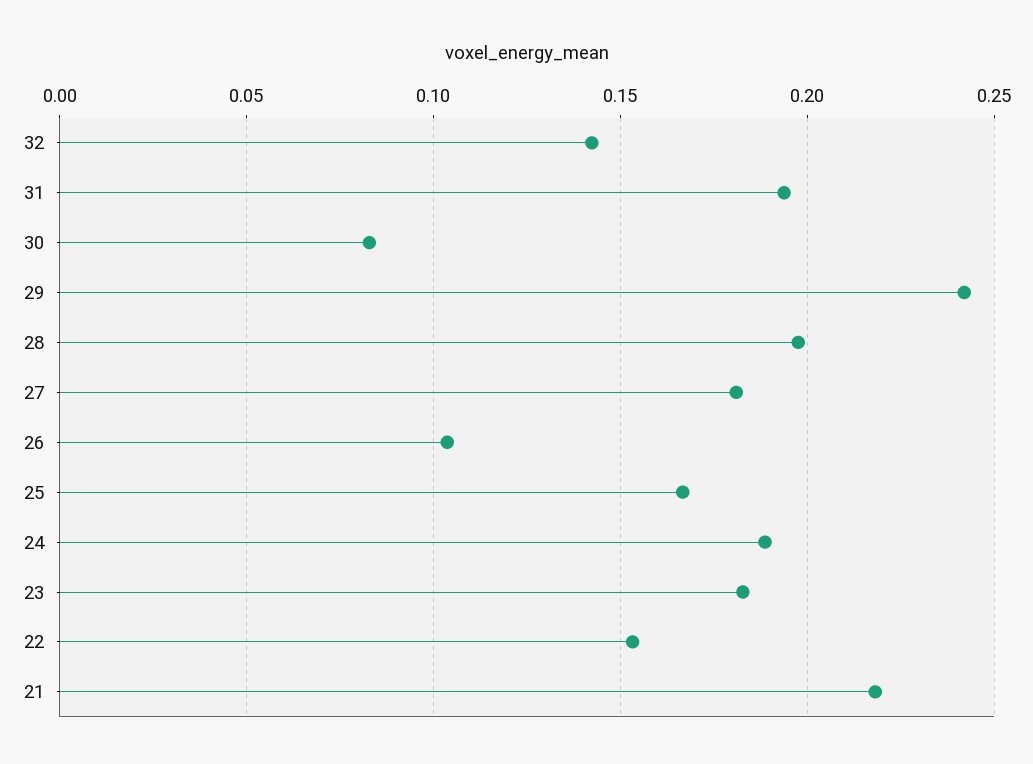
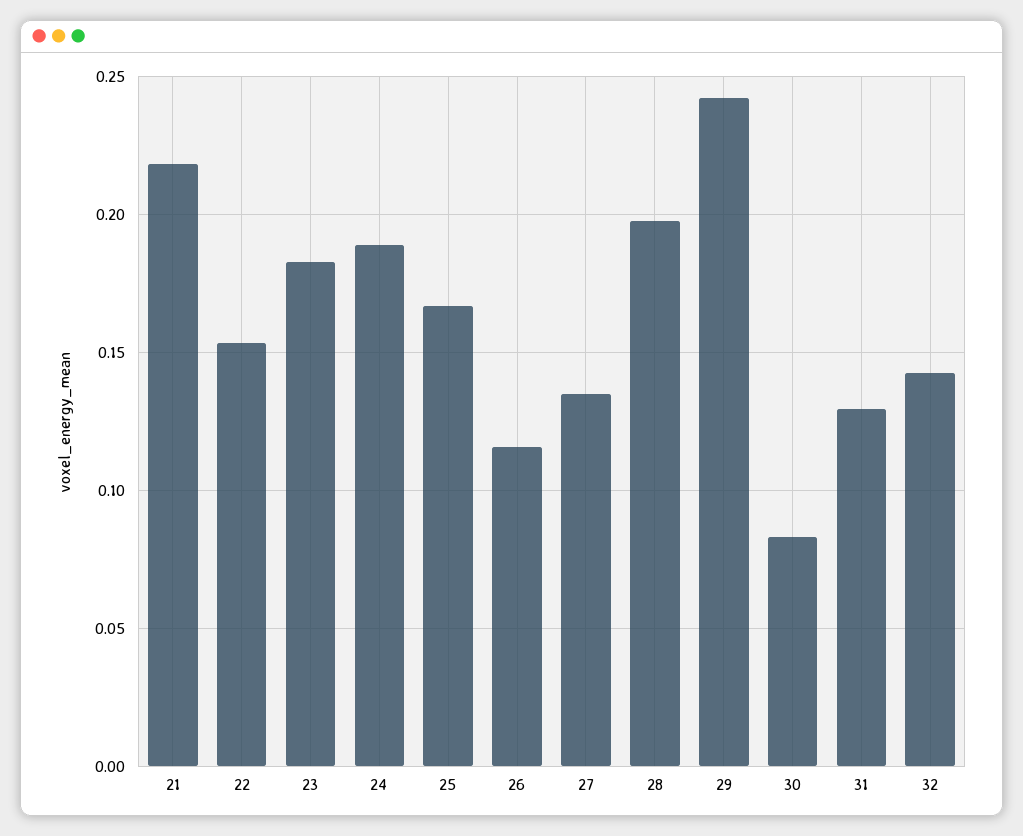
31: 0.195 -> 0.13
27: 0.18 -> 0.135
26: 0.105 -> 0.115

